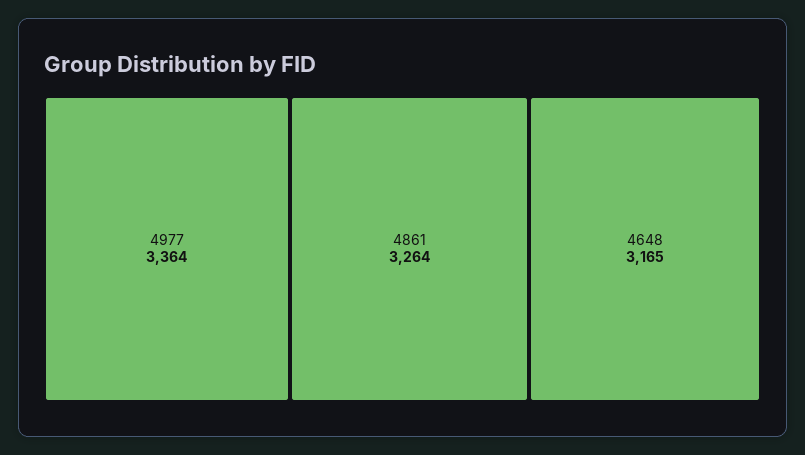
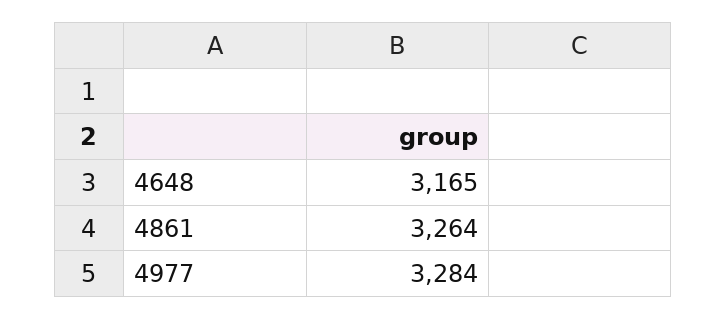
4977: 3364 -> 3284

